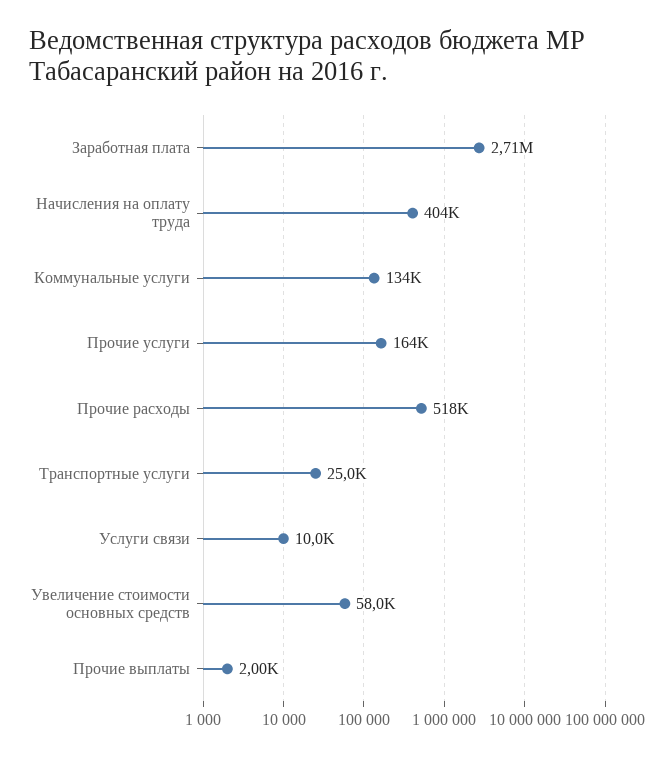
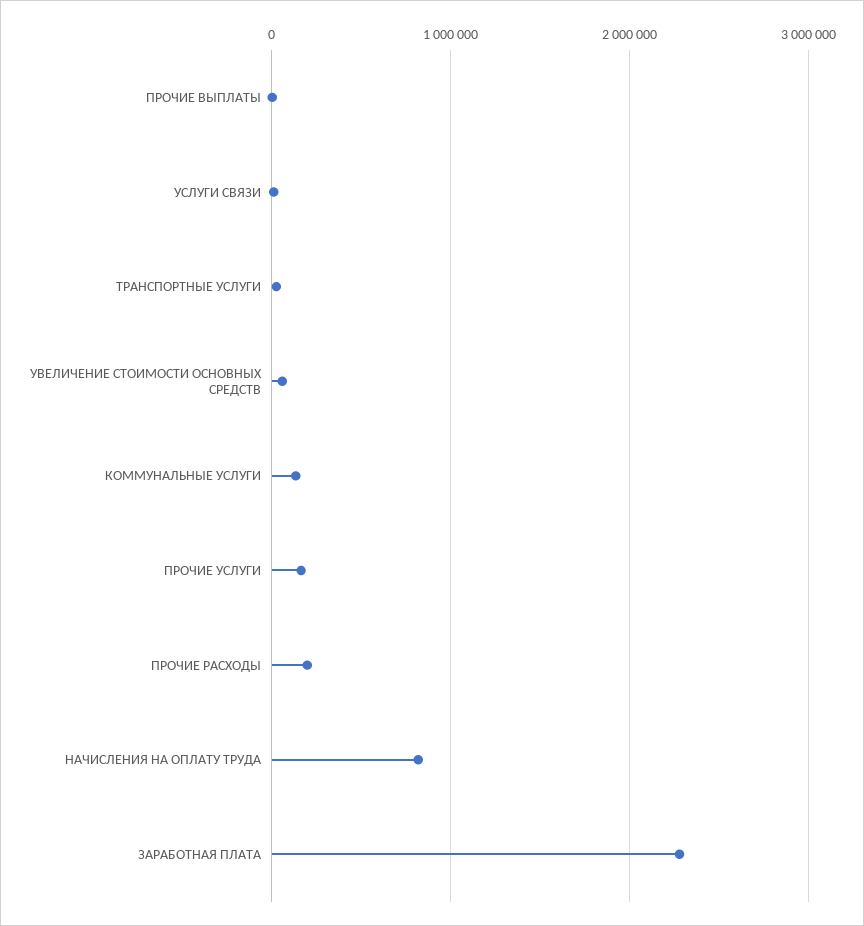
Заработная плата: 2710000 -> 2300000
Начисления на оплату труда: 404000 -> 800000
Прочие расходы: 518000 -> 200000

